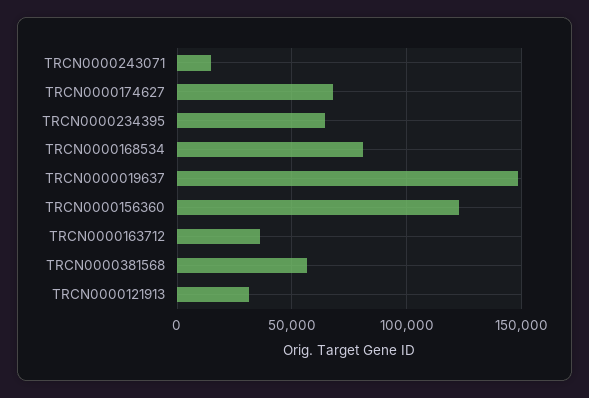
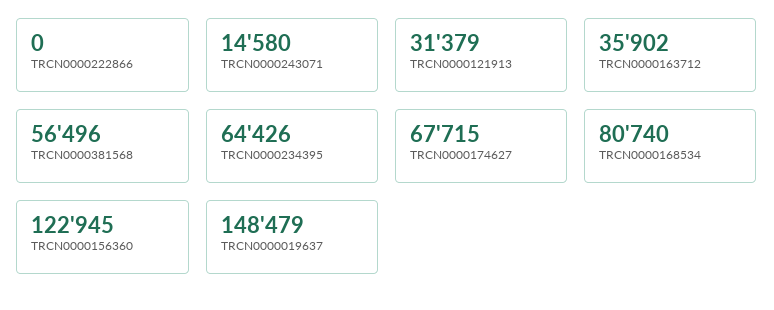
TRCN0000222866: none -> 0

